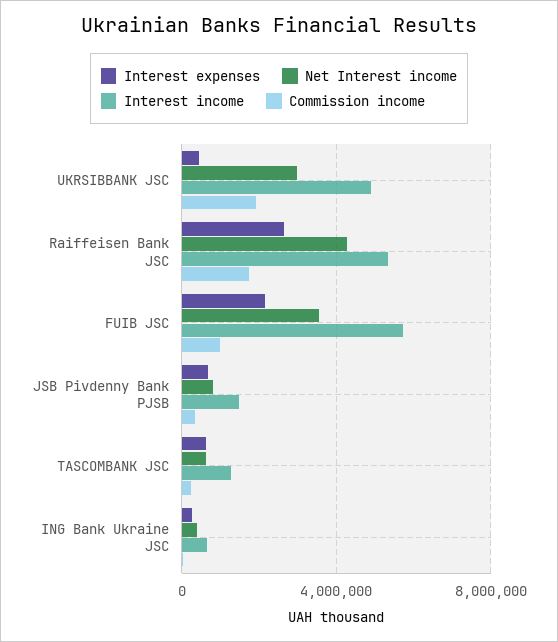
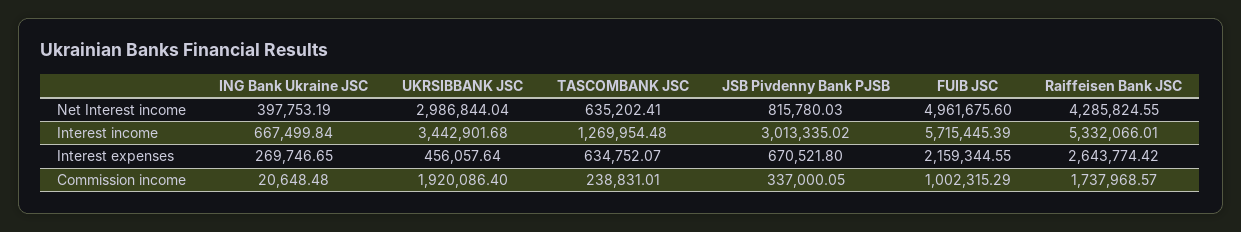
Interest income, UKRSIBBANK JSC: 5000000 -> 3442901.68
Net Interest income, FUIB JSC: 3500000 -> 4961675.6
Interest income, JSB Pivdenny Bank PJSB: 1500000 -> 3013335.02

